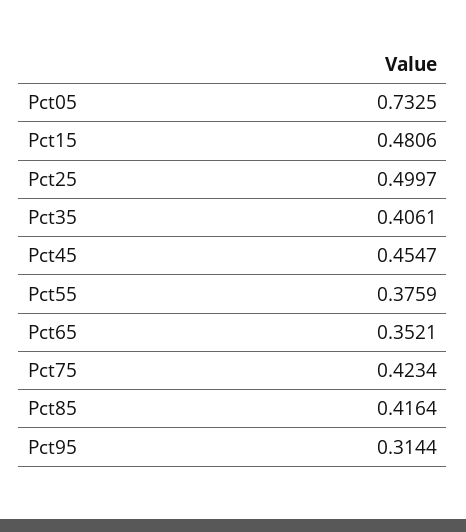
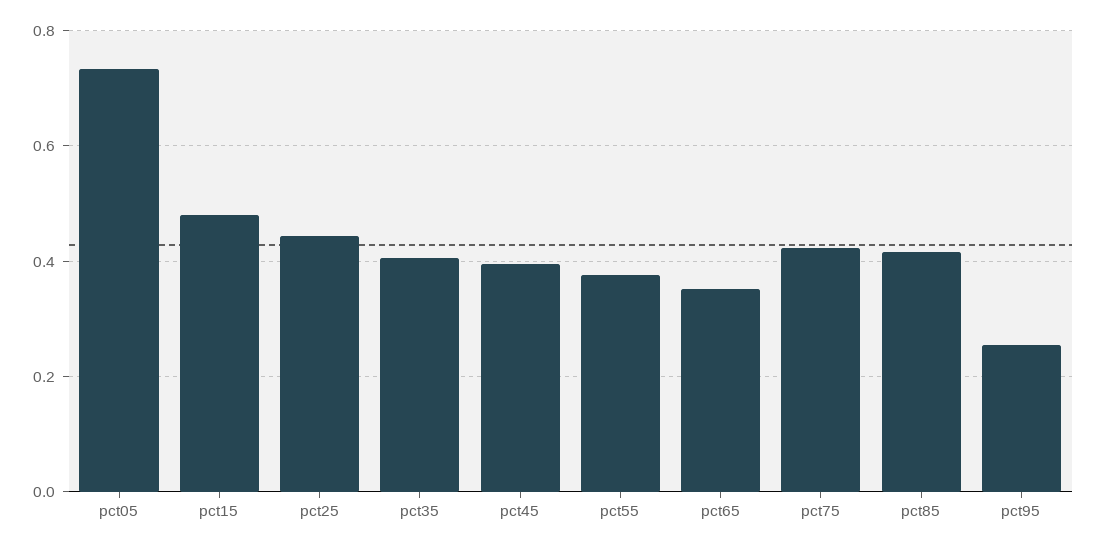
Pct25: 0.4997 -> 0.44
Pct45: 0.4547 -> 0.4
Pct95: 0.3144 -> 0.26

